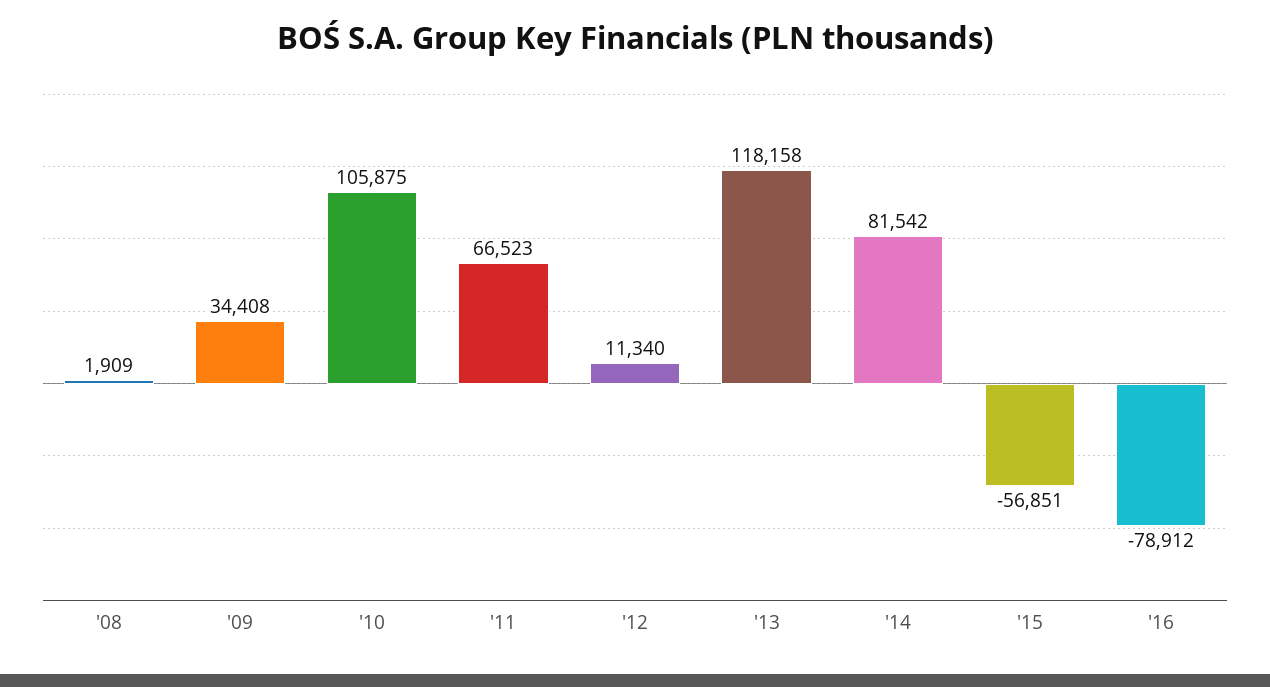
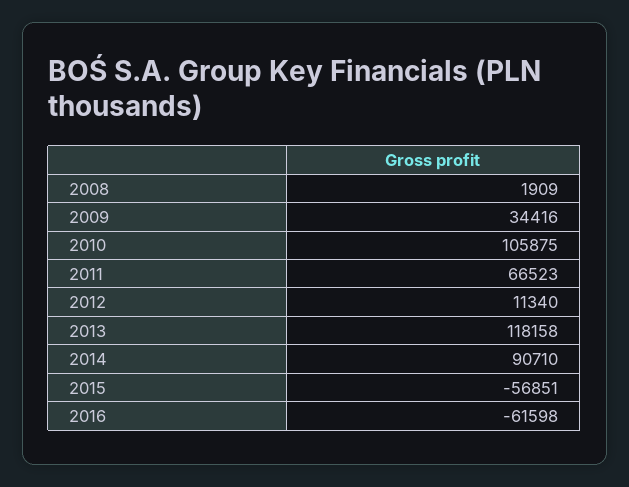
'09: 34408 -> 34416
'14: 81542 -> 90710
'16: -78912 -> -61598

